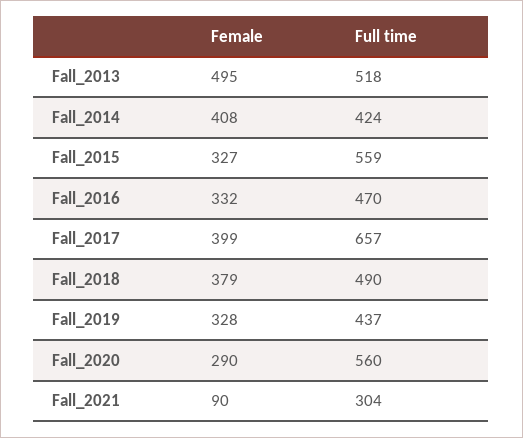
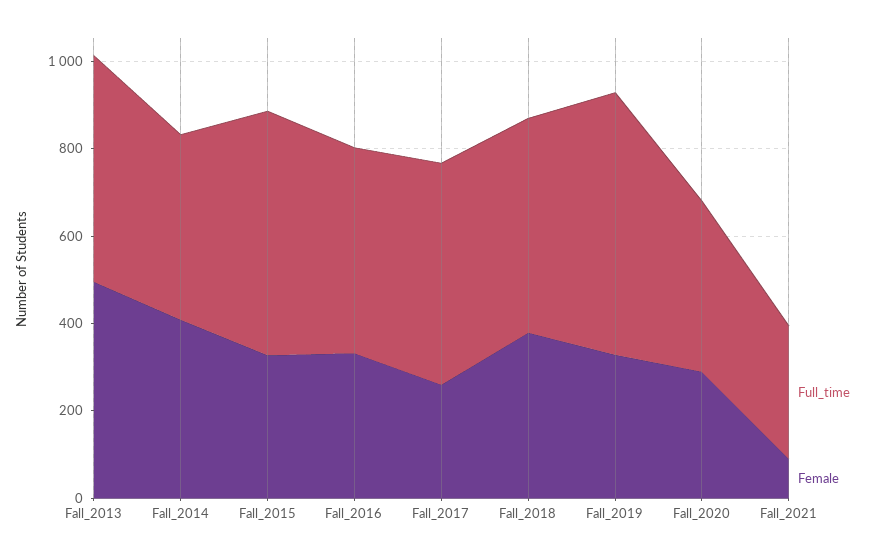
Female, Fall_2017: 399 -> 250
Full time, Fall_2017: 657 -> 500
Full time, Fall_2019: 437 -> 600
Full time, Fall_2020: 560 -> 400

